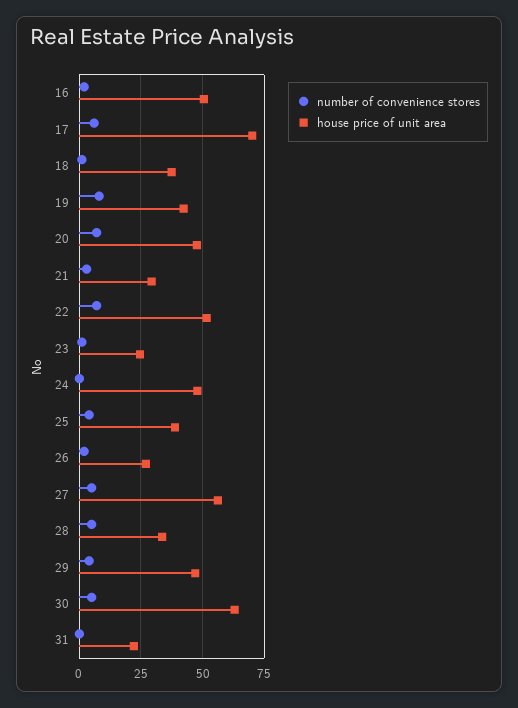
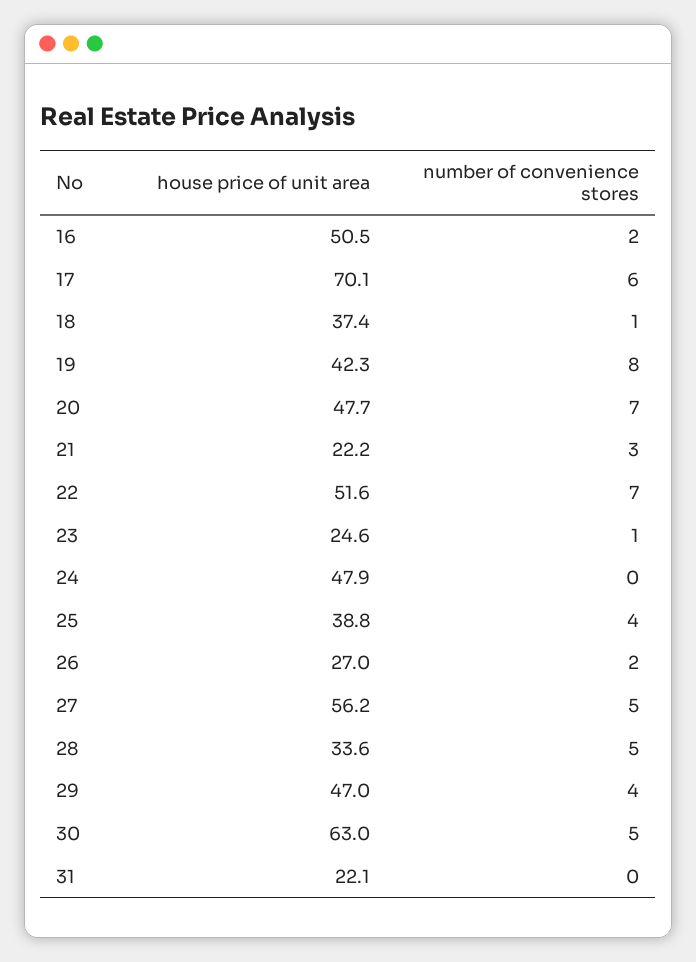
house price of unit area, 21: 30 -> 22.2

